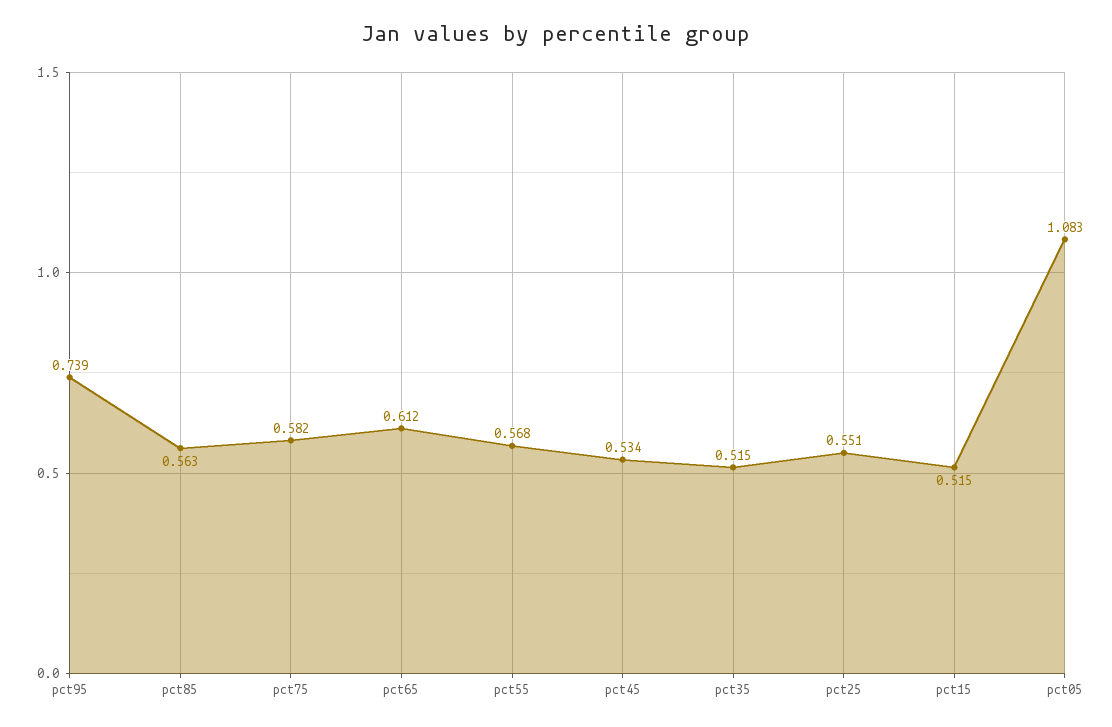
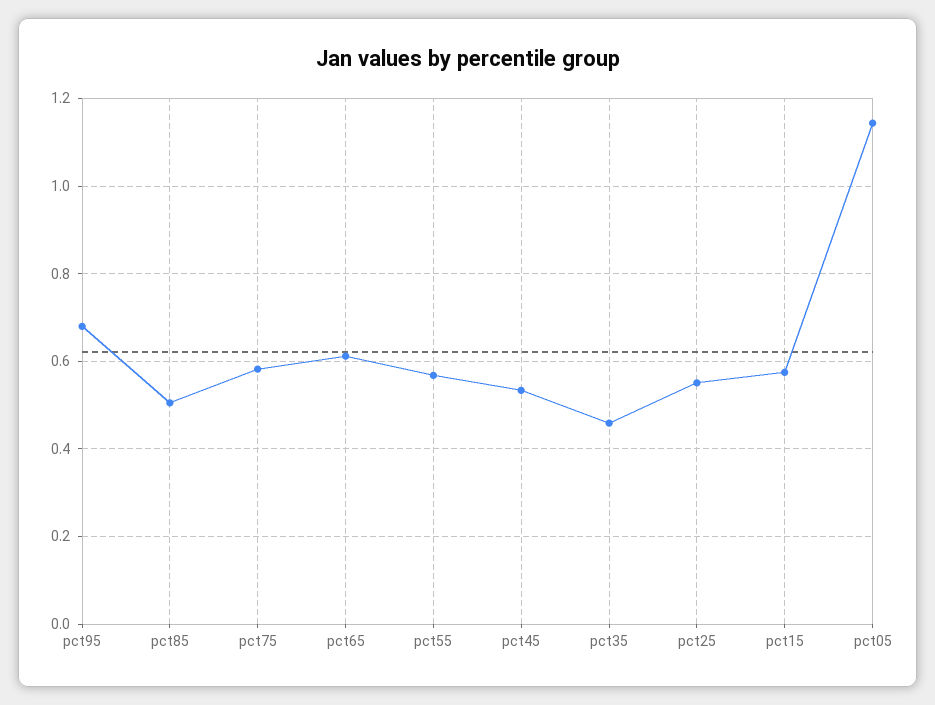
pct95: 0.739 -> 0.68
pct85: 0.563 -> 0.5
pct35: 0.515 -> 0.46
pct15: 0.515 -> 0.58
pct05: 1.083 -> 1.14

